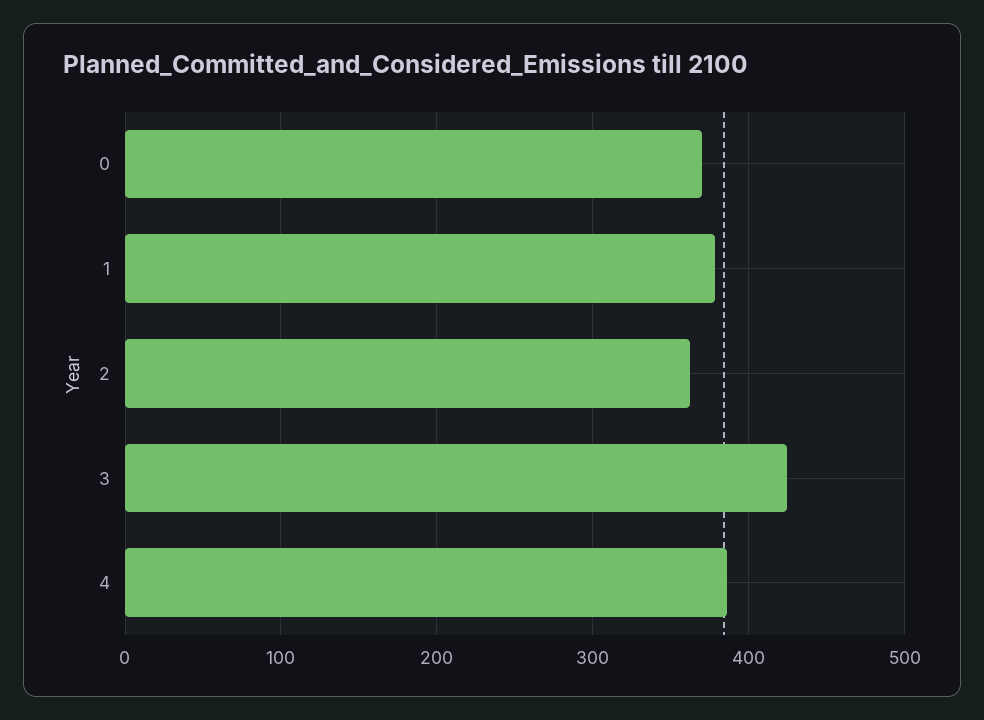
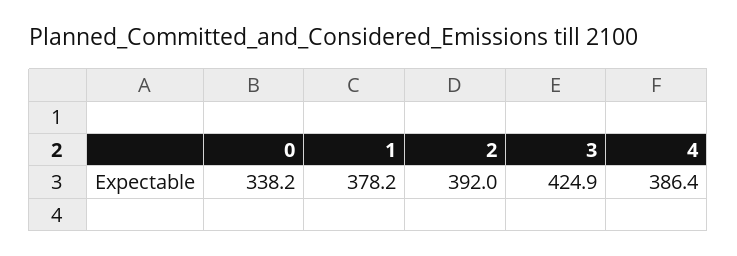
0: 370 -> 338.2
2: 360 -> 392

